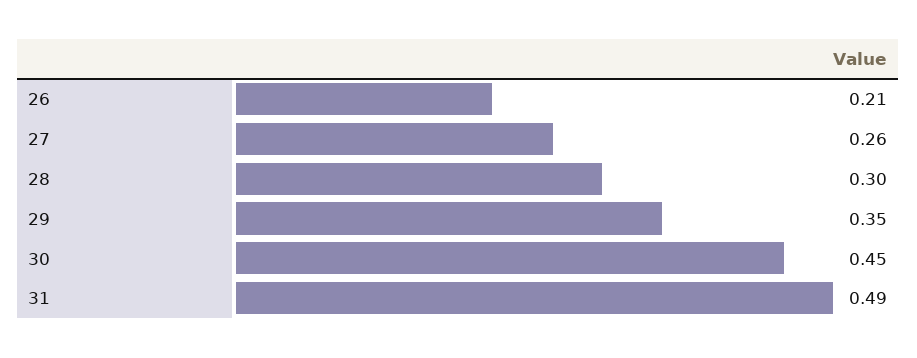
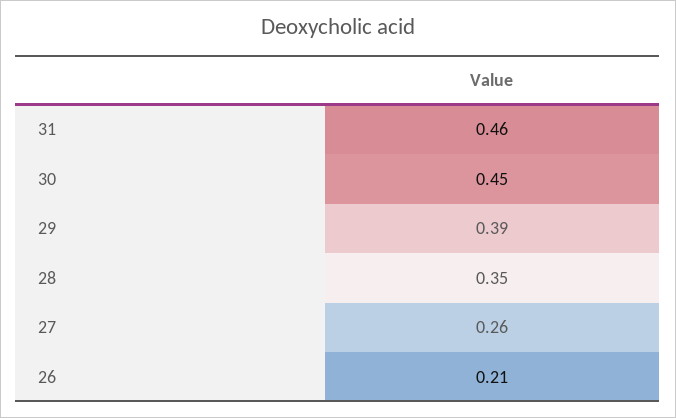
28: 0.3 -> 0.35
29: 0.35 -> 0.39
31: 0.49 -> 0.46

